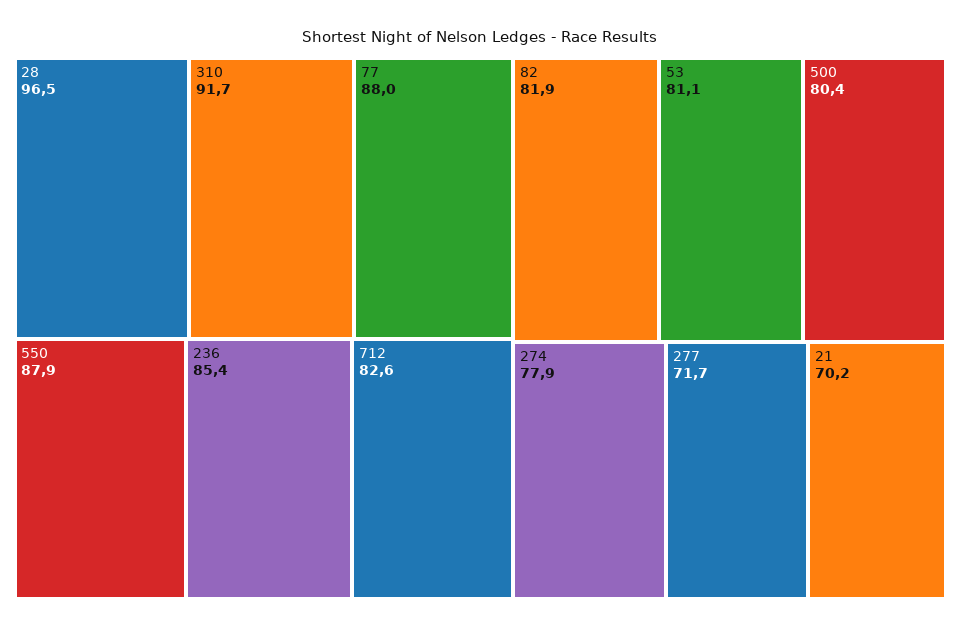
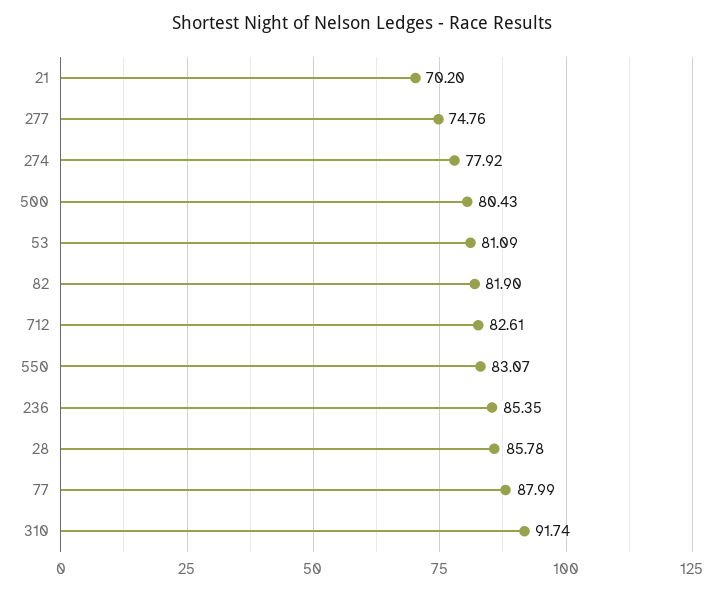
28: 96.5 -> 85.78
550: 87.9 -> 83.07
277: 71.7 -> 74.76

